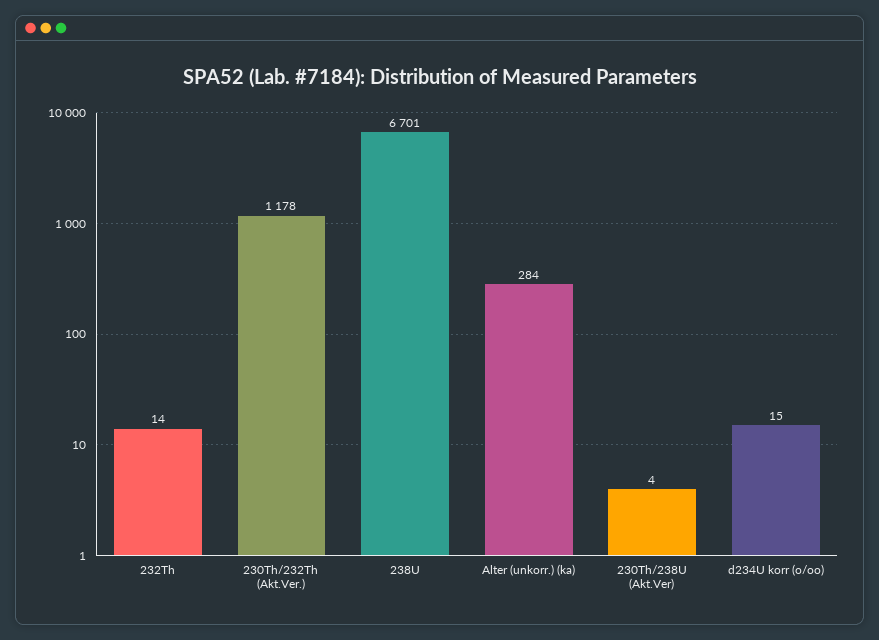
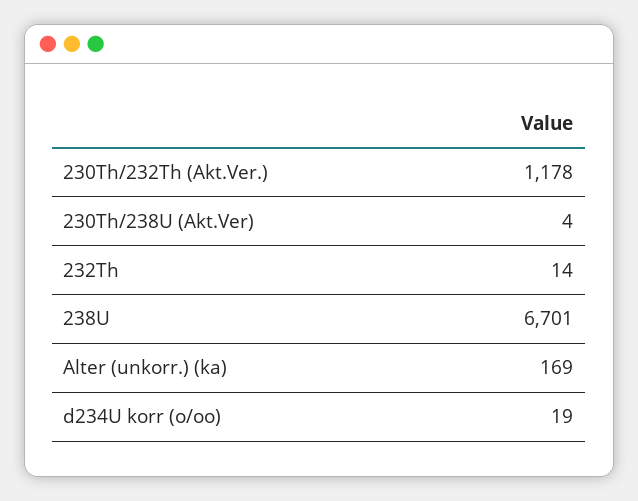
Alter (unkorr.) (ka): 284 -> 169
d234U korr (o/oo): 15 -> 19

